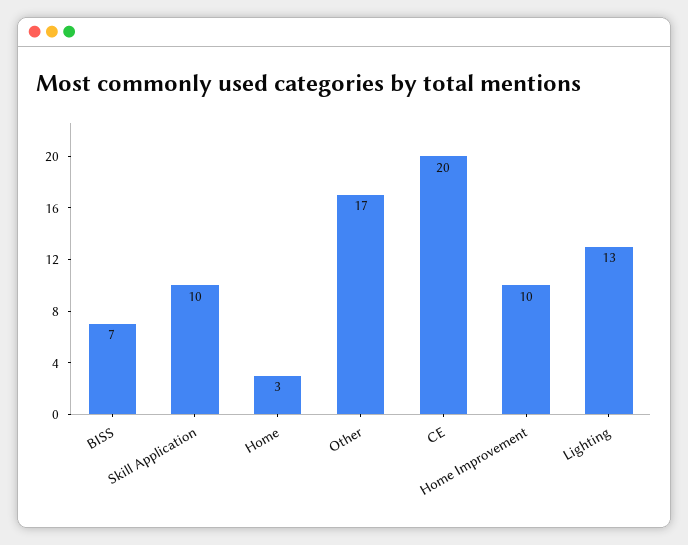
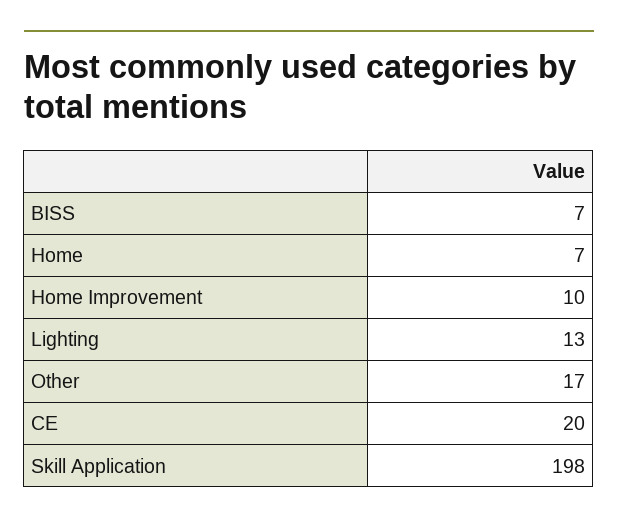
Skill Application: 10 -> 198
Home: 3 -> 7

